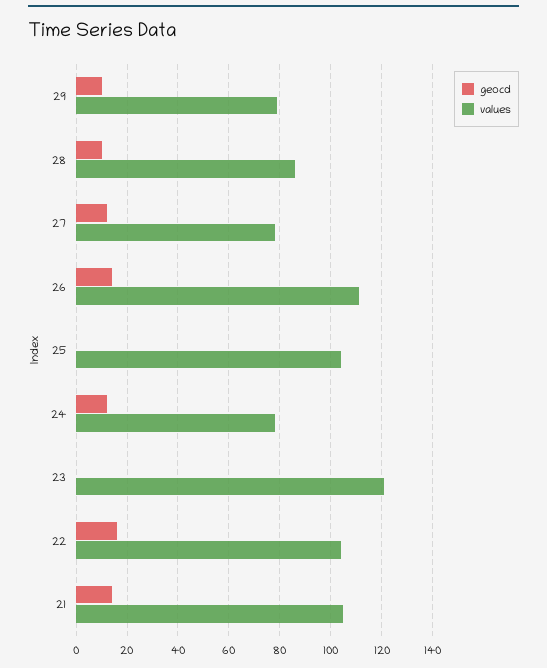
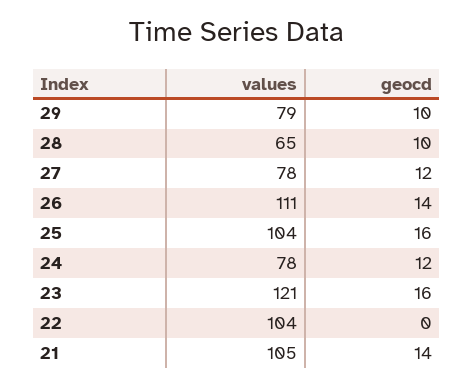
values, 28: 85 -> 65
geocd, 25: 0 -> 16
geocd, 23: 0 -> 16
geocd, 22: 15 -> 0

